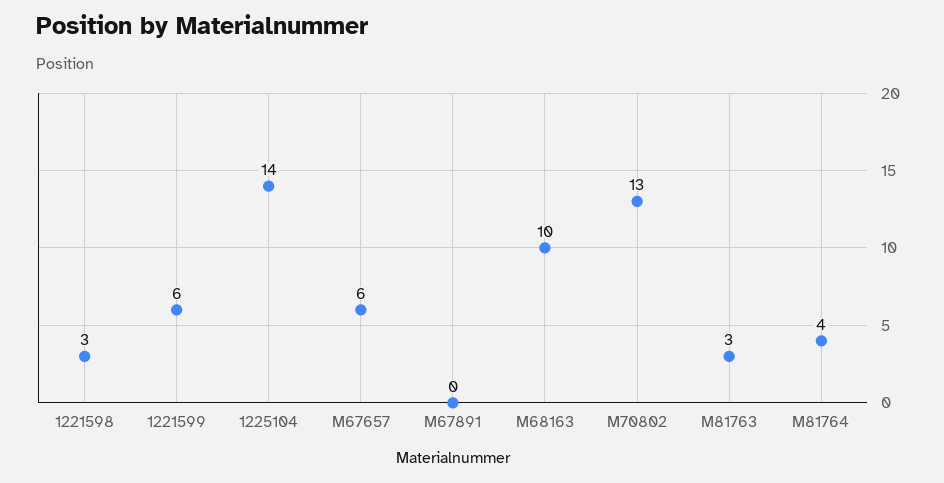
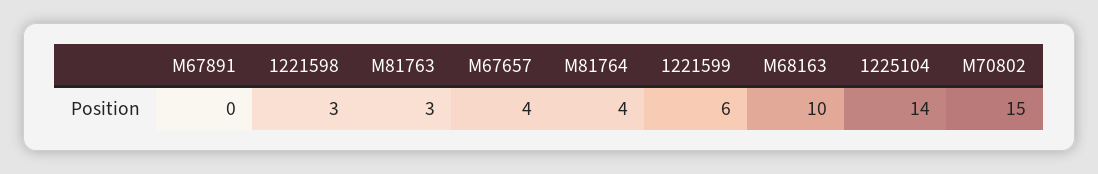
M67657: 6 -> 4
M70802: 13 -> 15

